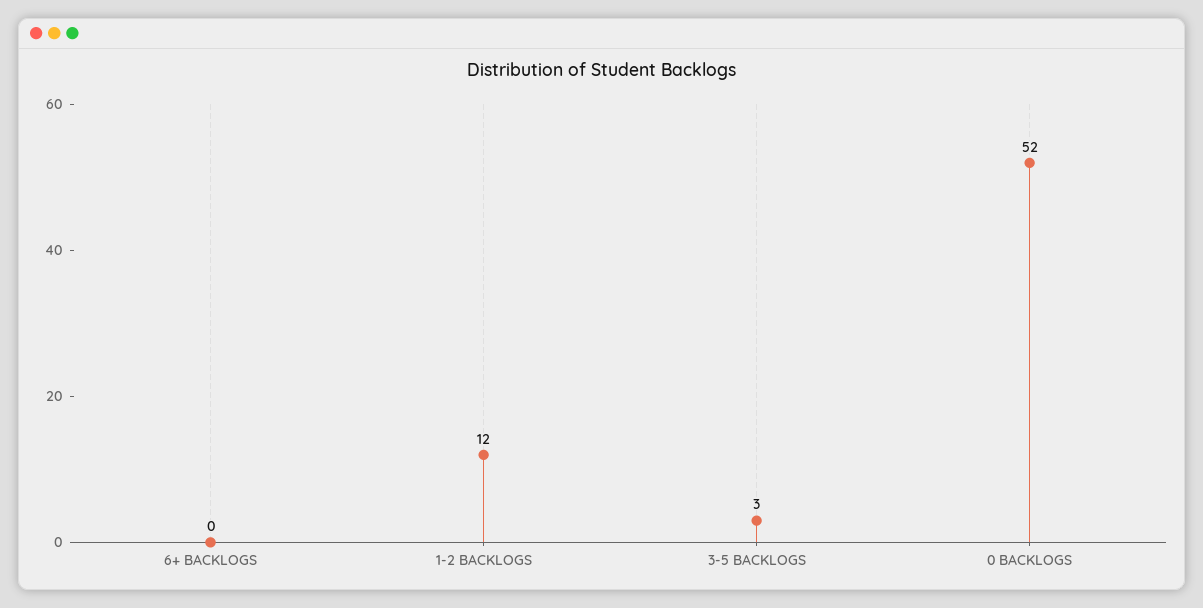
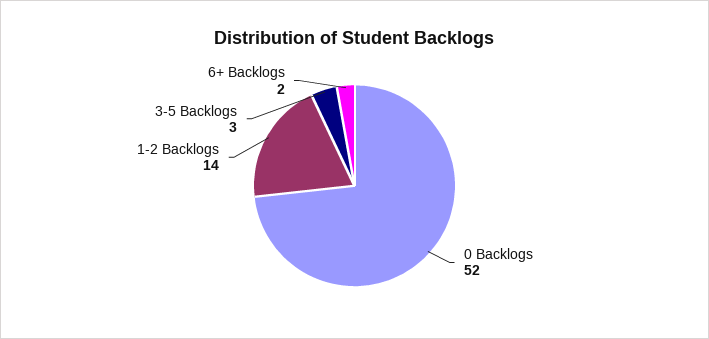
6+ BACKLOGS: 0 -> 2
1-2 BACKLOGS: 12 -> 14

